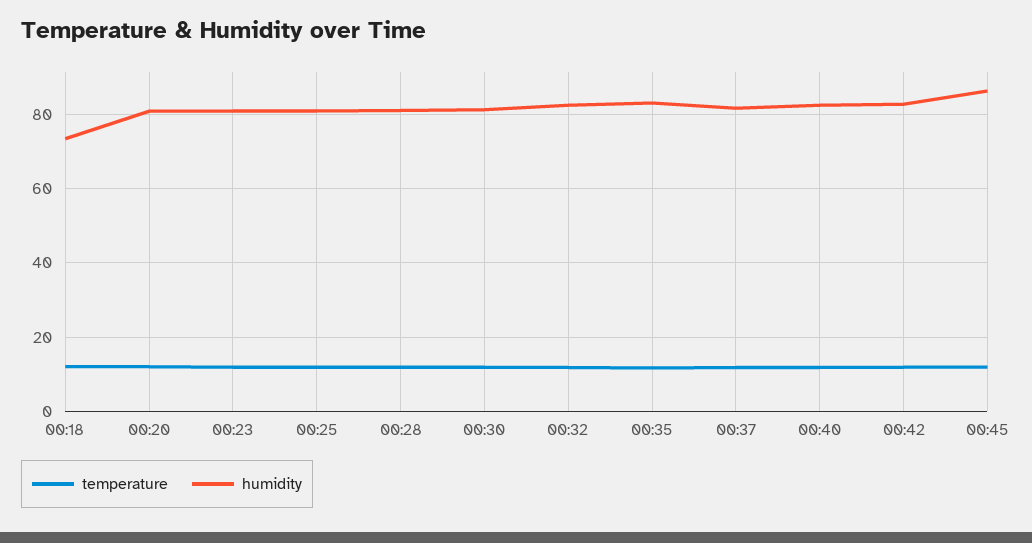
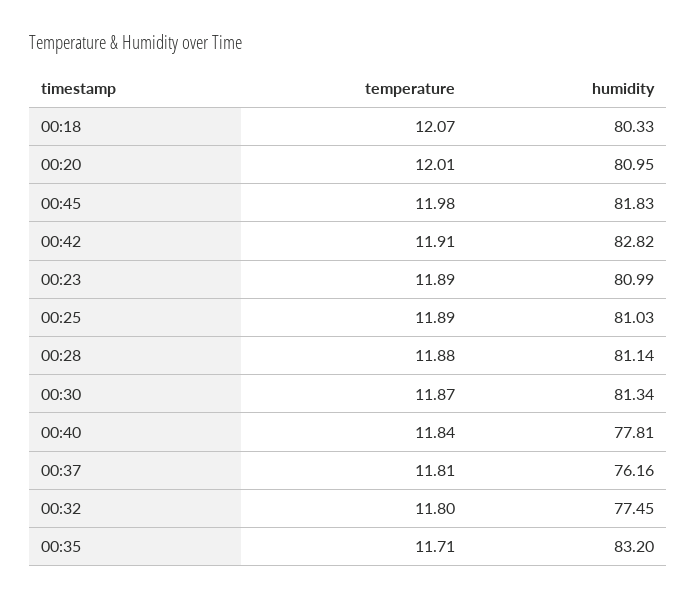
humidity, 00:18: 74 -> 80.33
humidity, 00:32: 82 -> 77.45
humidity, 00:37: 82 -> 76.16
humidity, 00:40: 82 -> 77.81
humidity, 00:45: 86 -> 81.83

